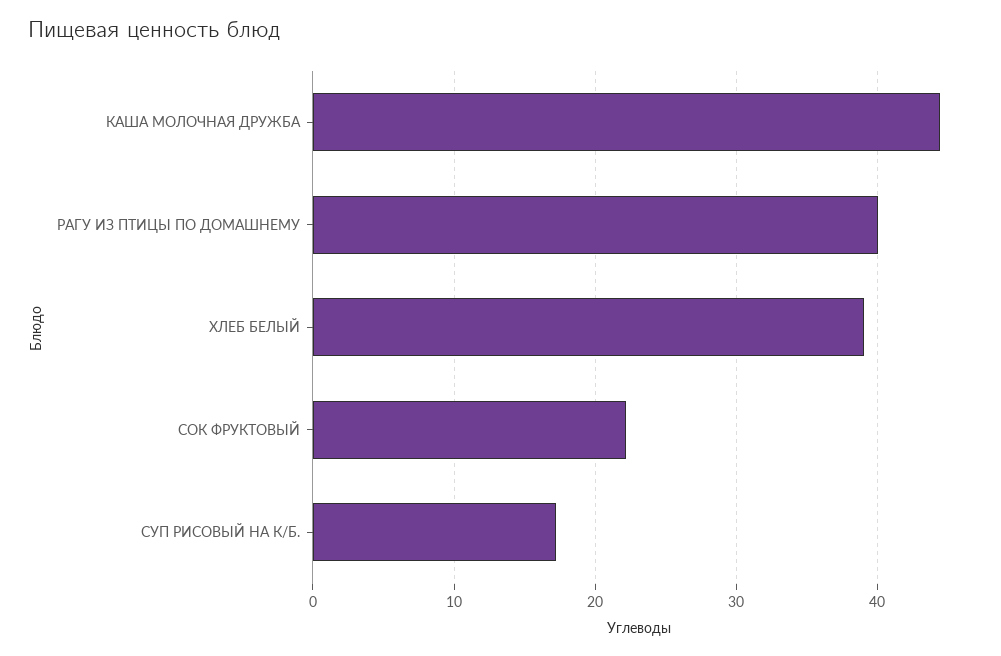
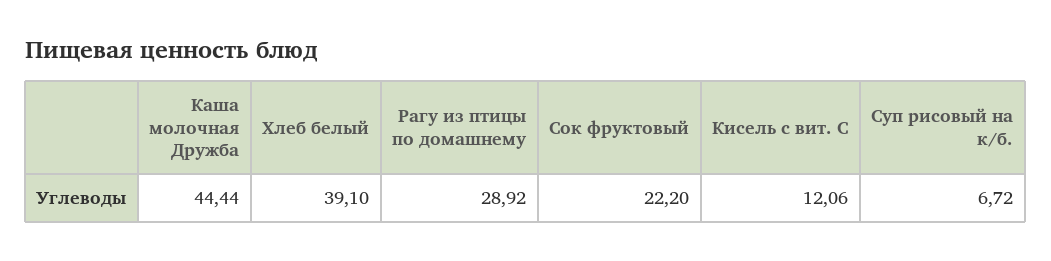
РАГУ ИЗ ПТИЦЫ ПО ДОМАШНЕМУ: 40 -> 28.92
СУП РИСОВЫЙ НА К/Б.: 17 -> 6.72
Кисель с вит. С: none -> 12.06

